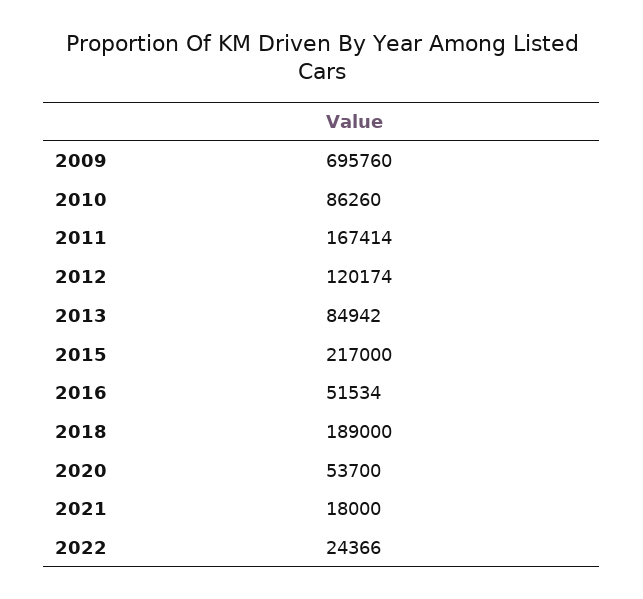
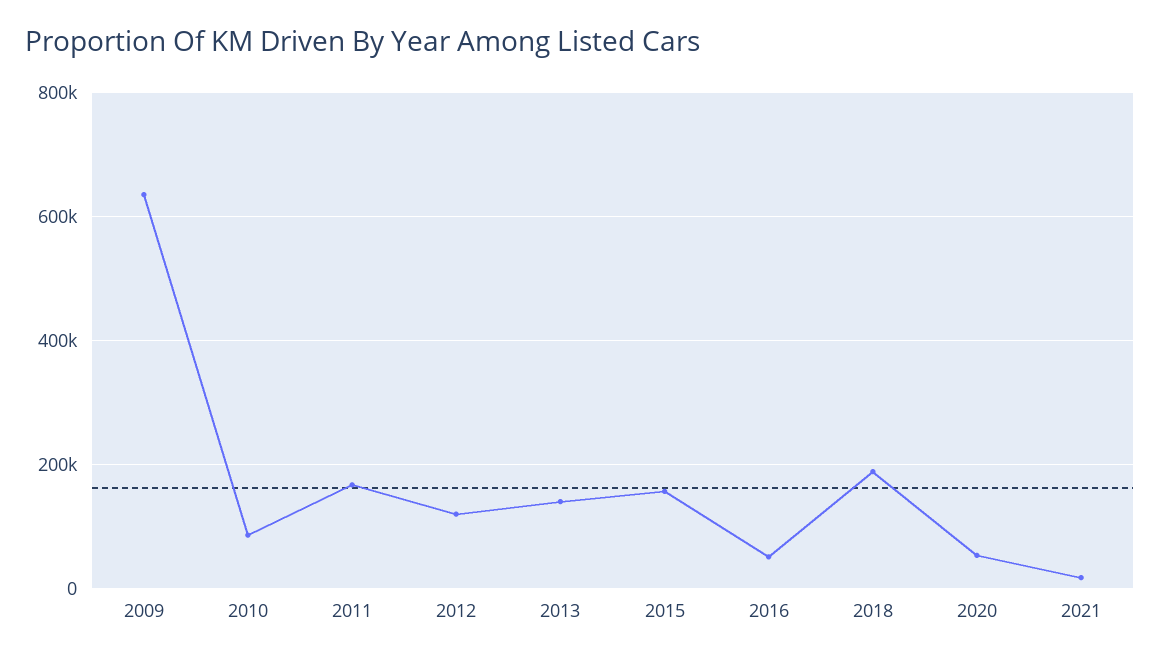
2009: 695760 -> 640000
2013: 84942 -> 140000
2015: 217000 -> 160000
2022: 24366 -> none

